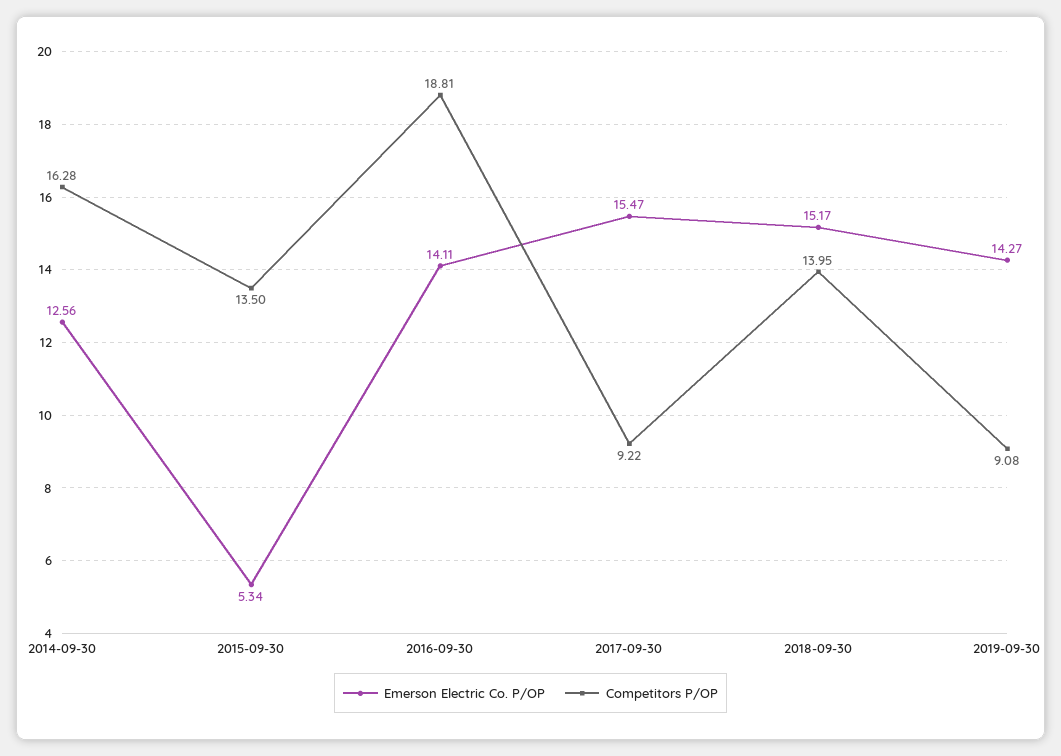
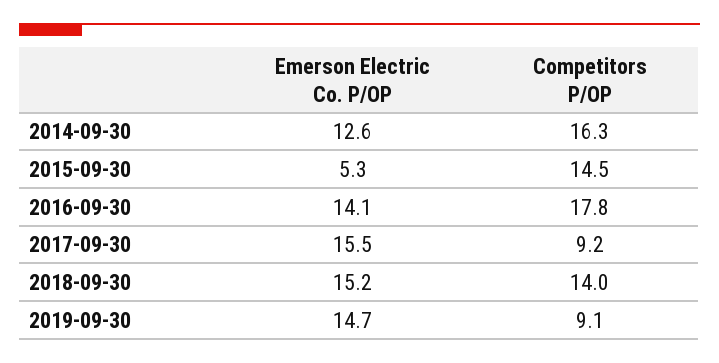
Competitors P/OP, 2015-09-30: 13.5 -> 14.5
Competitors P/OP, 2016-09-30: 18.81 -> 17.8
Emerson Electric Co. P/OP, 2019-09-30: 14.27 -> 14.7

